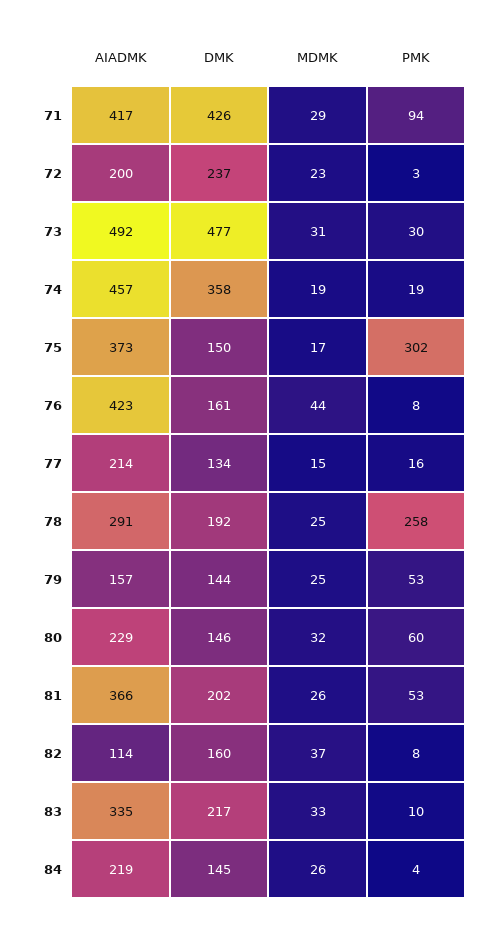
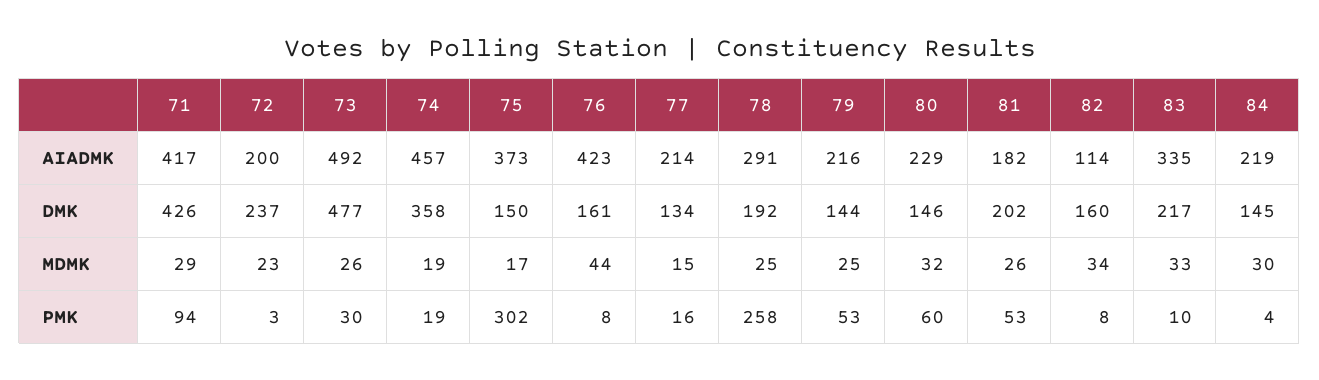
MDMK, 73: 31 -> 26
AIADMK, 79: 157 -> 216
AIADMK, 81: 366 -> 182
MDMK, 82: 37 -> 34
MDMK, 84: 26 -> 30

